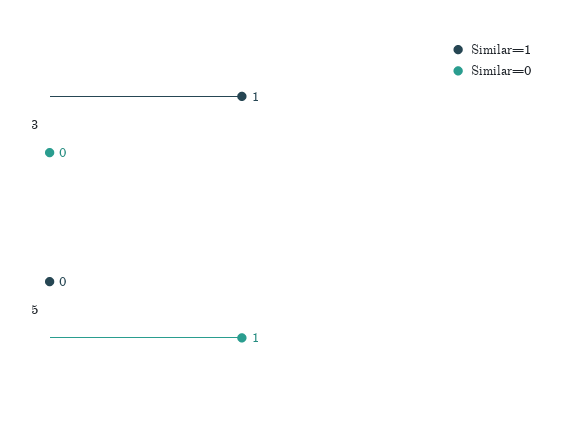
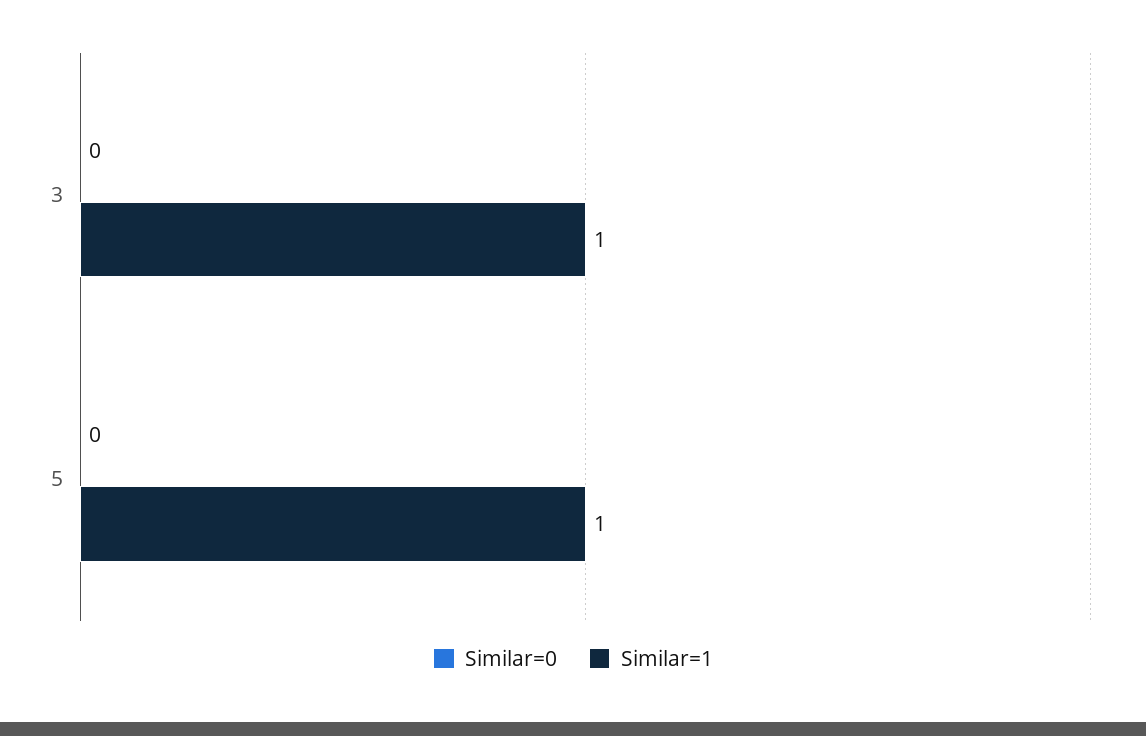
Similar=1, 5: 0 -> 1
Similar=0, 5: 1 -> 0

